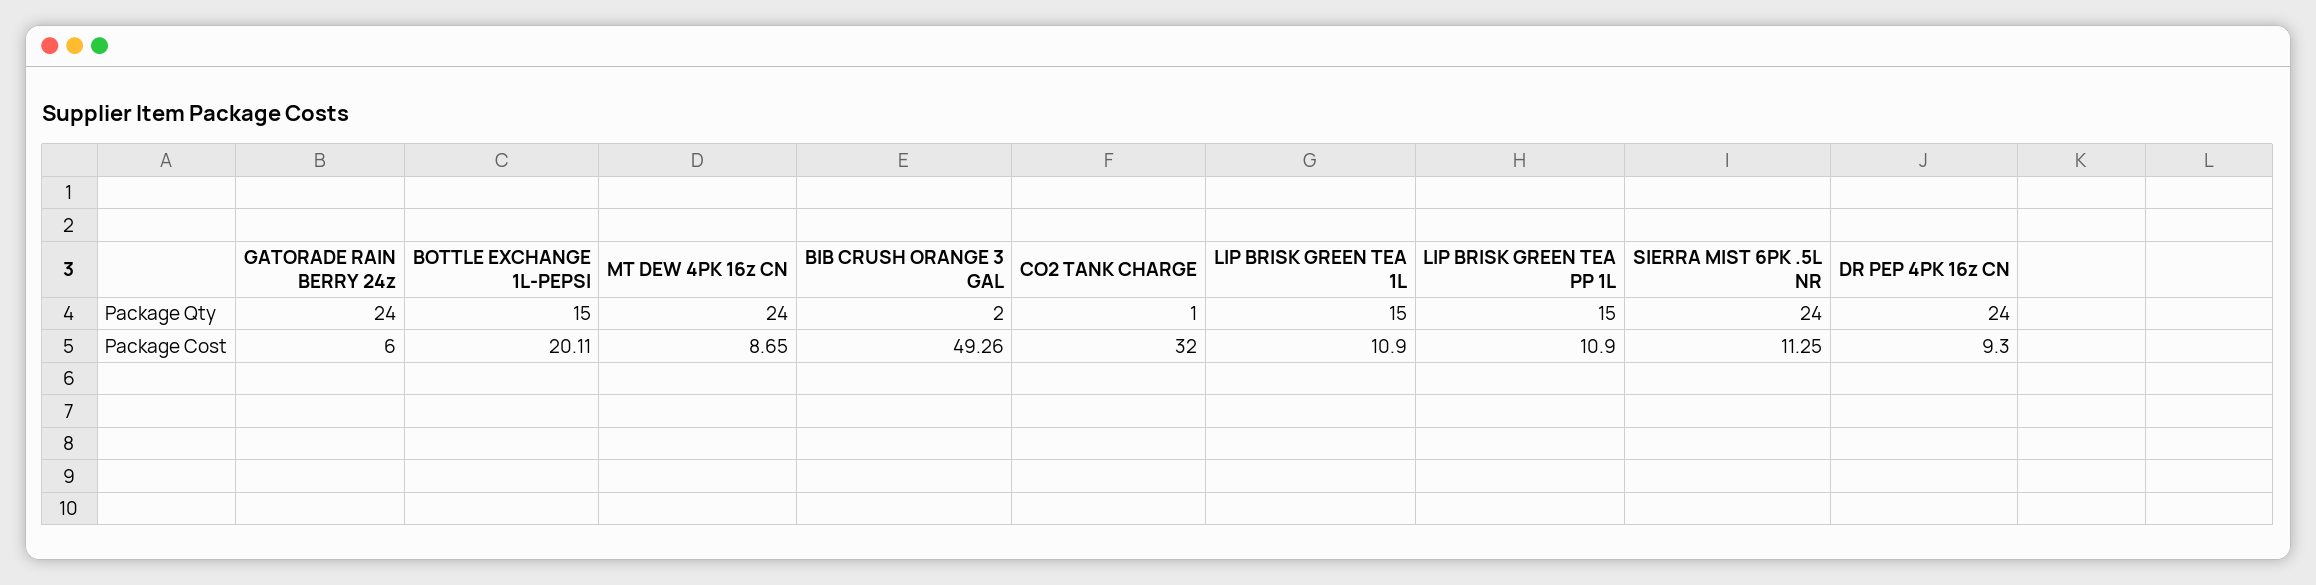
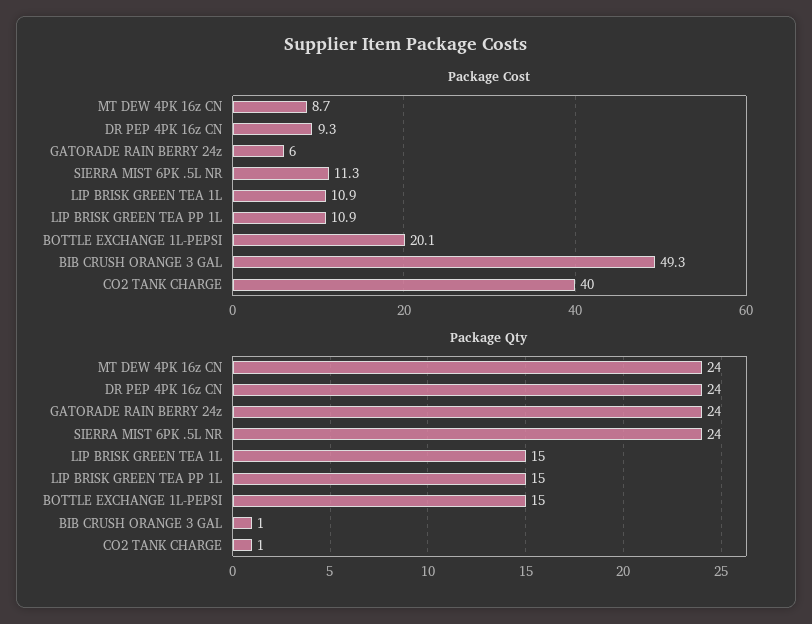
Package Qty, BIB CRUSH ORANGE 3 GAL: 2 -> 1
Package Cost, CO2 TANK CHARGE: 32 -> 40

